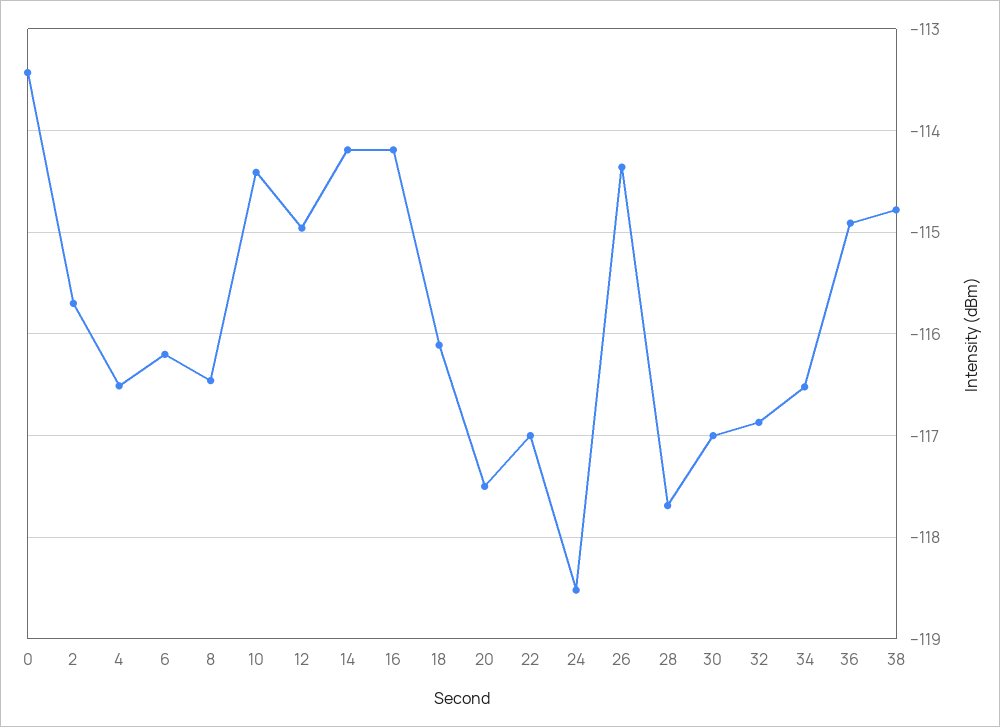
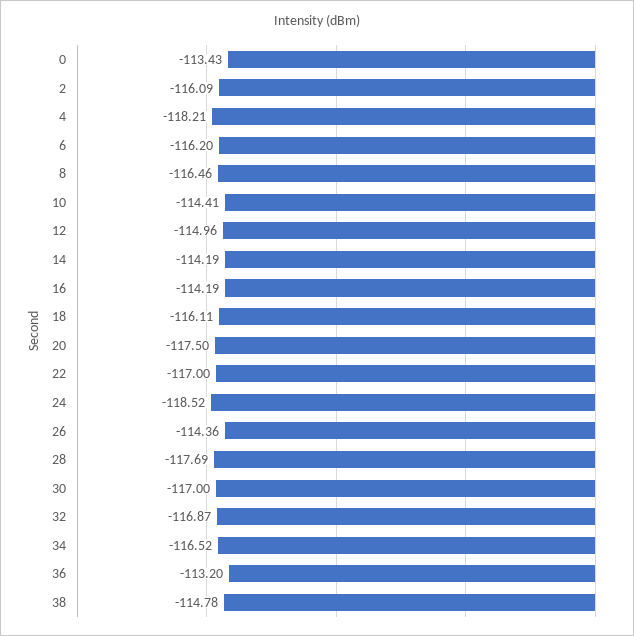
2: -115.7 -> -116.09
4: -116.5 -> -118.21
36: -114.9 -> -113.2

